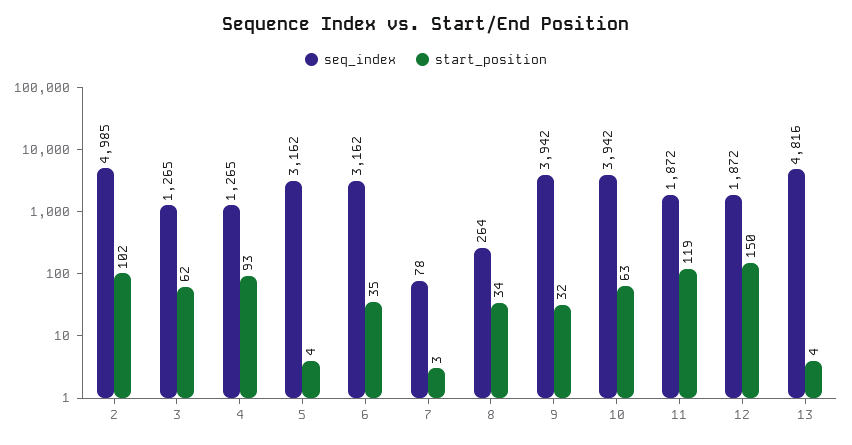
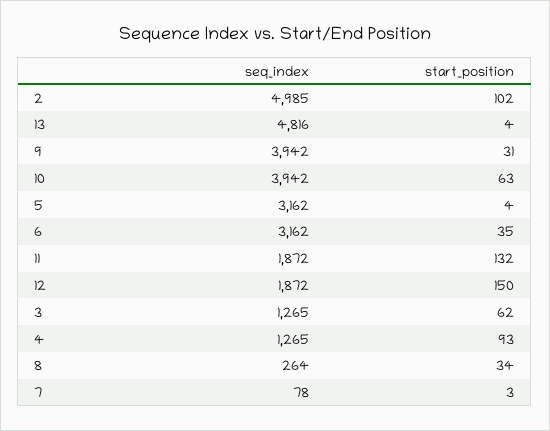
start_position, 9: 32 -> 31
start_position, 11: 119 -> 132

